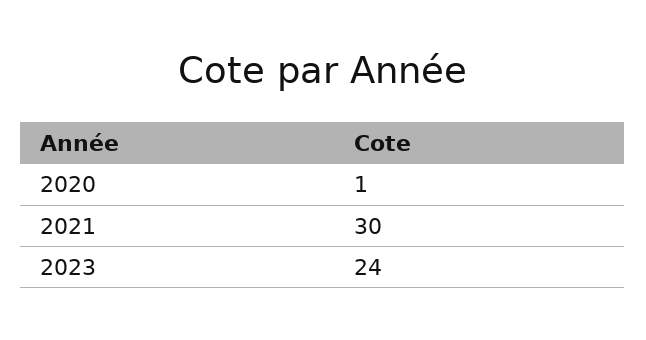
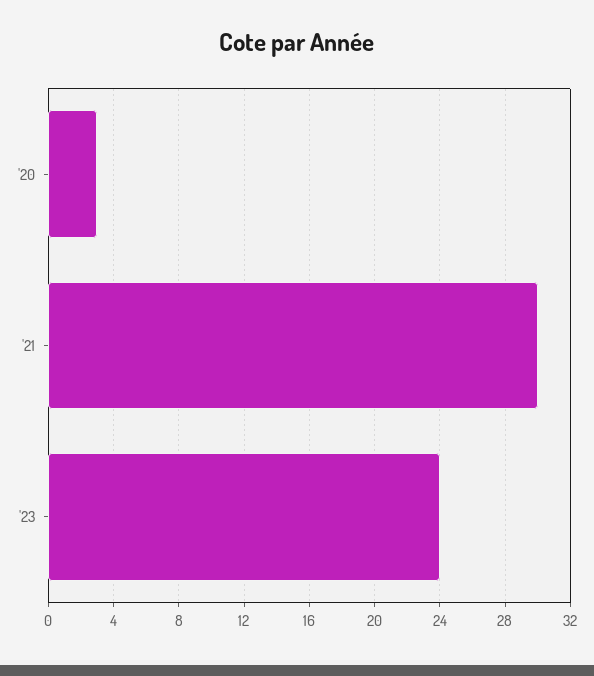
2020: 1 -> 3

